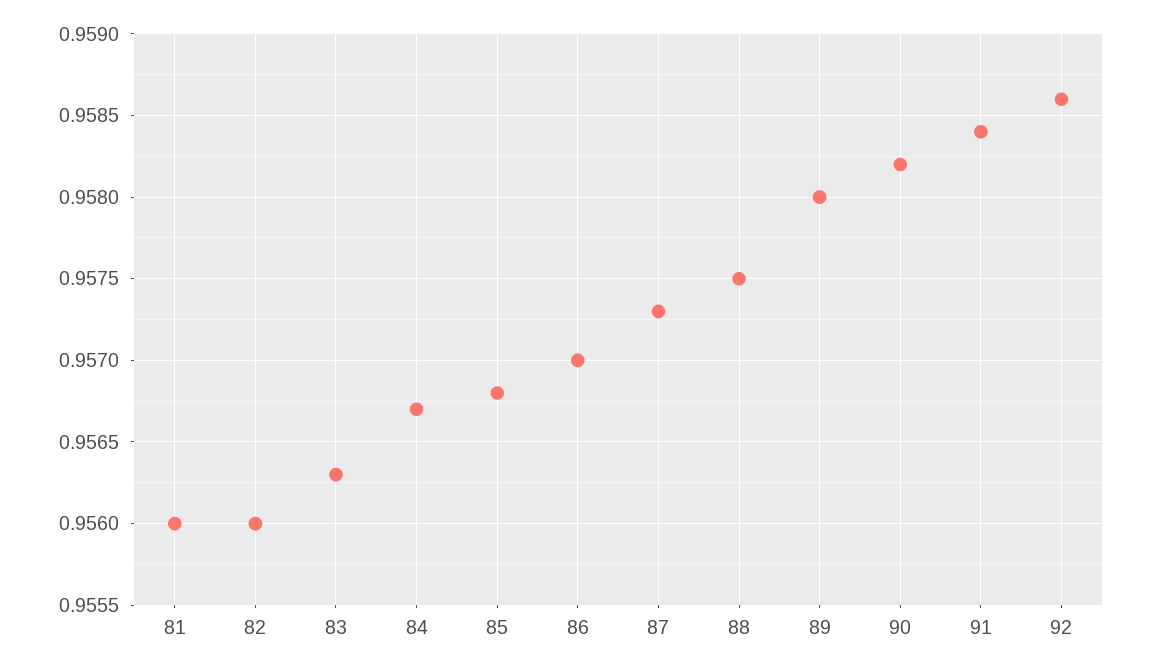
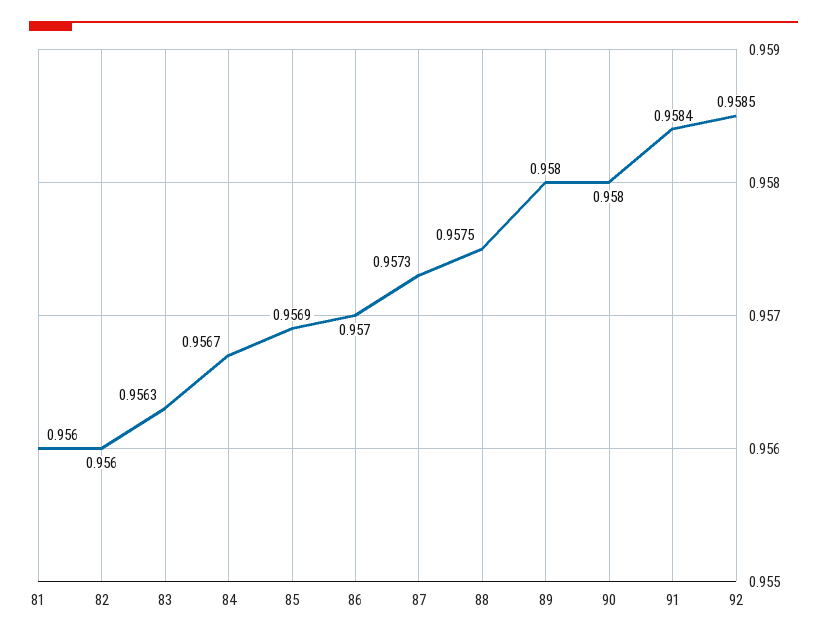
85: 0.9568 -> 0.9569
90: 0.9582 -> 0.958
92: 0.9586 -> 0.9585

